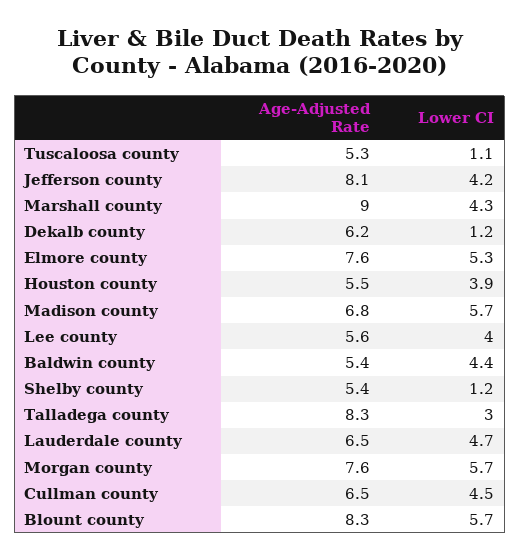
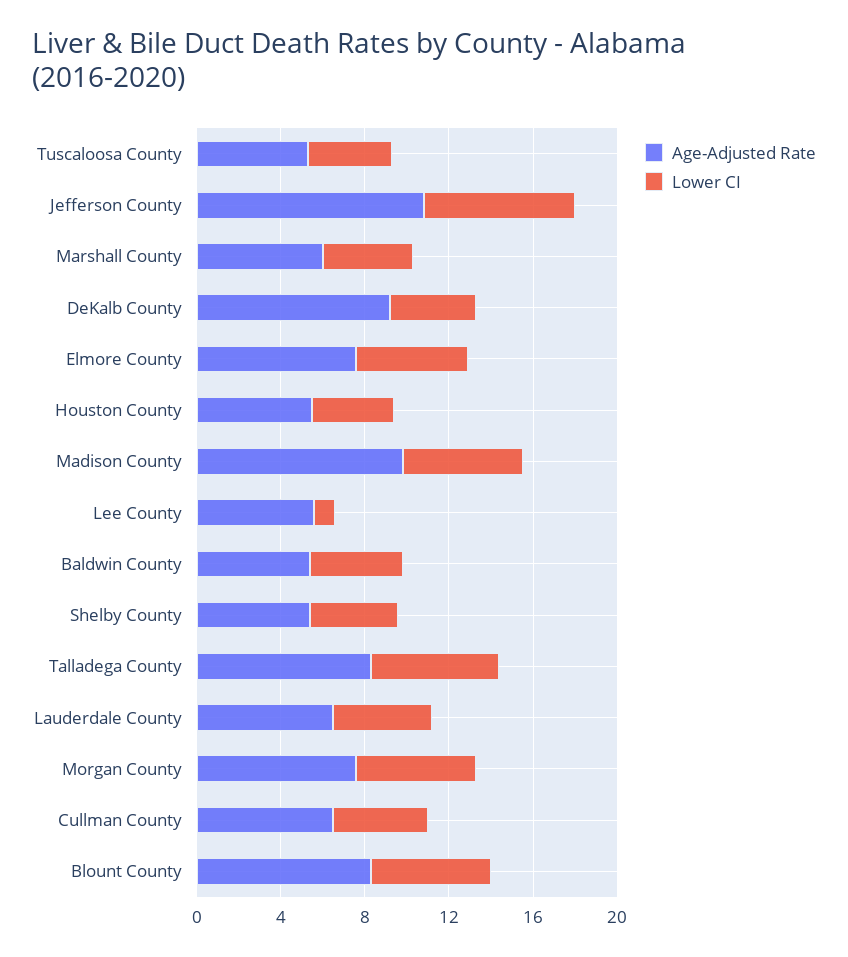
Lower CI, Tuscaloosa county: 1.1 -> 4
Age-Adjusted Rate, Jefferson county: 8.1 -> 11
Lower CI, Jefferson county: 4.2 -> 7
Age-Adjusted Rate, Marshall county: 9 -> 6
Age-Adjusted Rate, Dekalb county: 6.2 -> 9
Lower CI, Dekalb county: 1.2 -> 4
Age-Adjusted Rate, Madison county: 6.8 -> 10
Lower CI, Lee county: 4 -> 1
Lower CI, Shelby county: 1.2 -> 4
Lower CI, Talladega county: 3 -> 6

